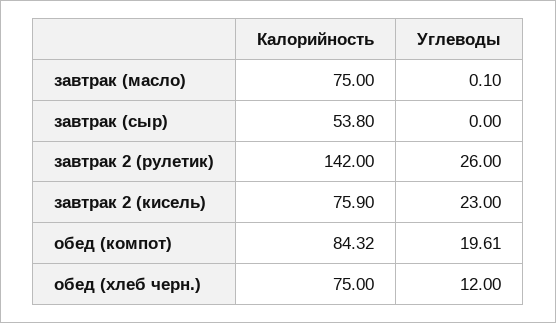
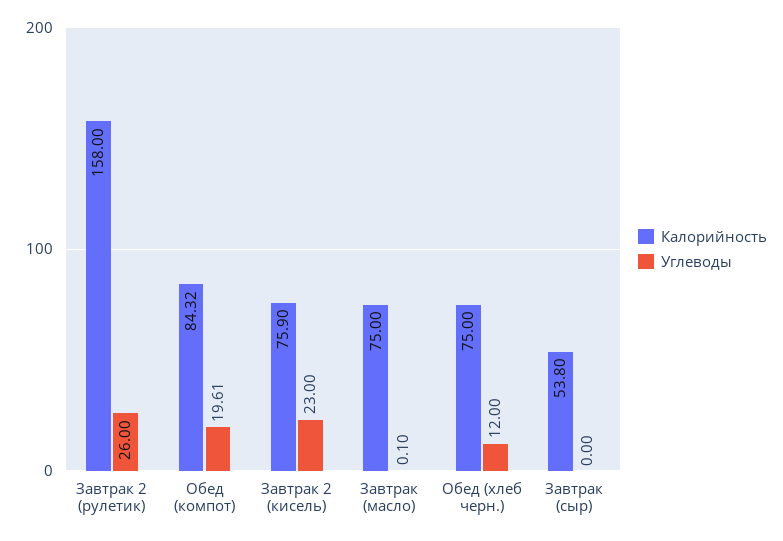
Калорийность, завтрак 2 (рулетик): 142 -> 158

